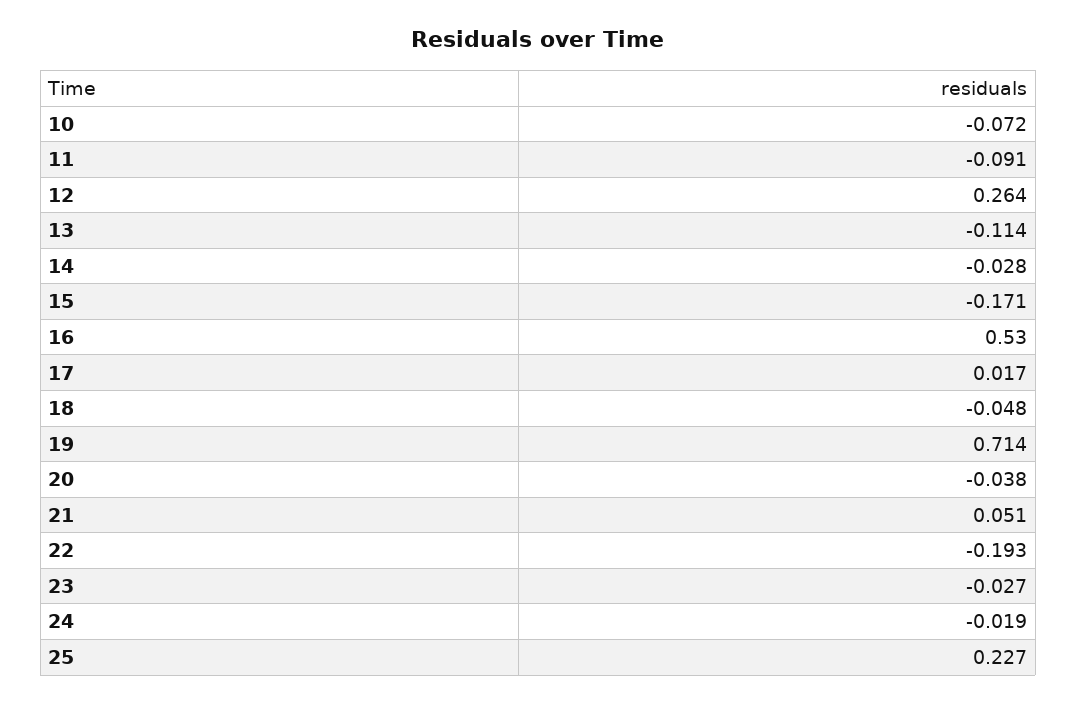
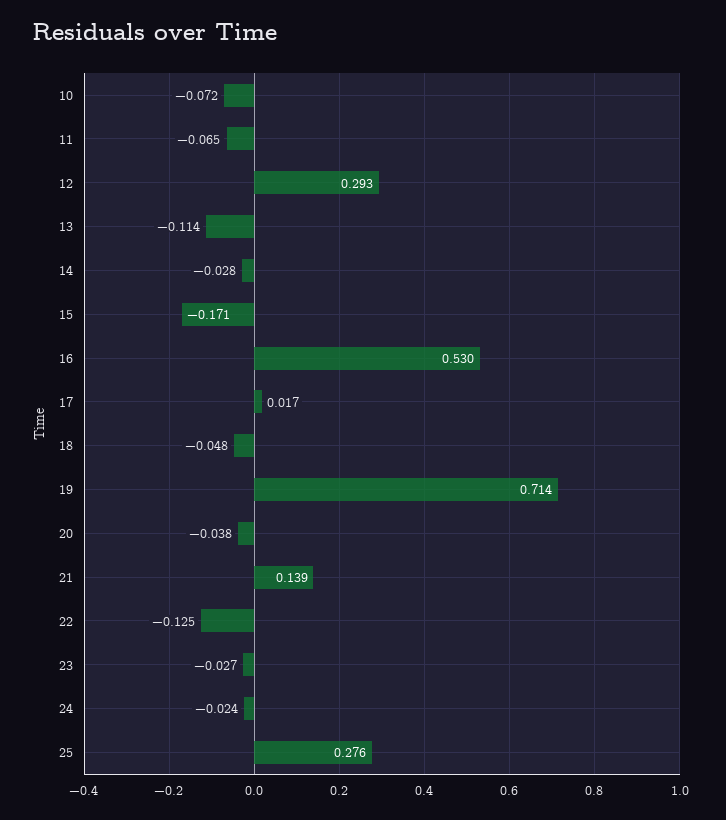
11: -0.091 -> -0.065
12: 0.264 -> 0.293
21: 0.051 -> 0.139
22: -0.193 -> -0.125
24: -0.019 -> -0.024
25: 0.227 -> 0.276

